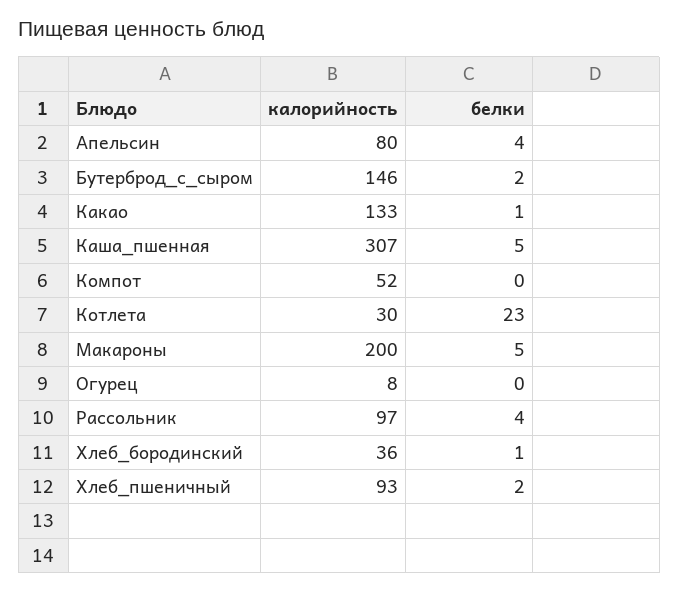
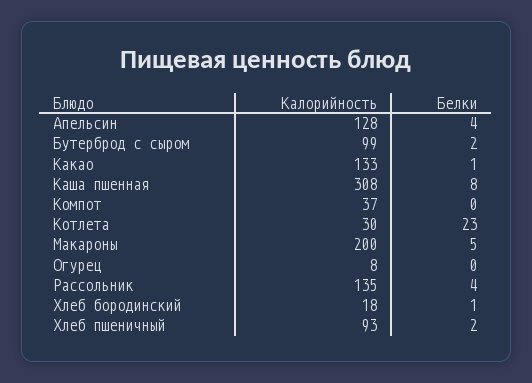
калорийность, Апельсин: 80 -> 128
калорийность, Бутерброд_с_сыром: 146 -> 99
калорийность, Каша_пшенная: 307 -> 308
белки, Каша_пшенная: 5 -> 8
калорийность, Компот: 52 -> 37
калорийность, Рассольник: 97 -> 135
калорийность, Хлеб_бородинский: 36 -> 18

